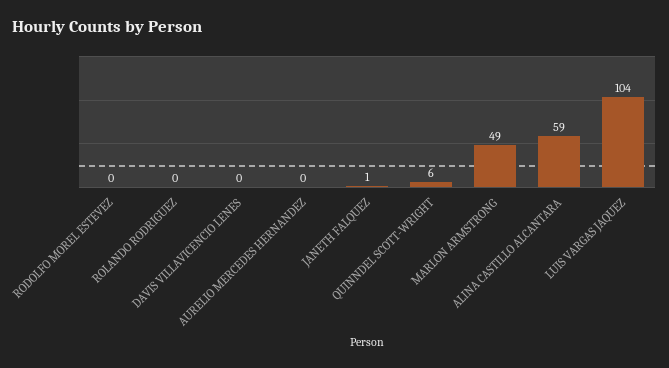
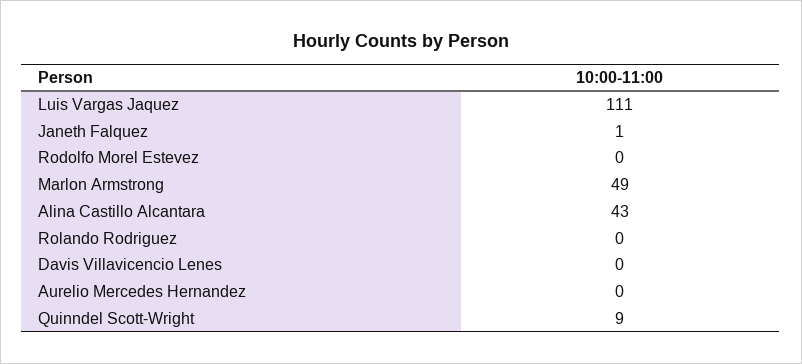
QUINNDEL SCOTT-WRIGHT: 6 -> 9
ALINA CASTILLO ALCANTARA: 59 -> 43
LUIS VARGAS JAQUEZ: 104 -> 111

